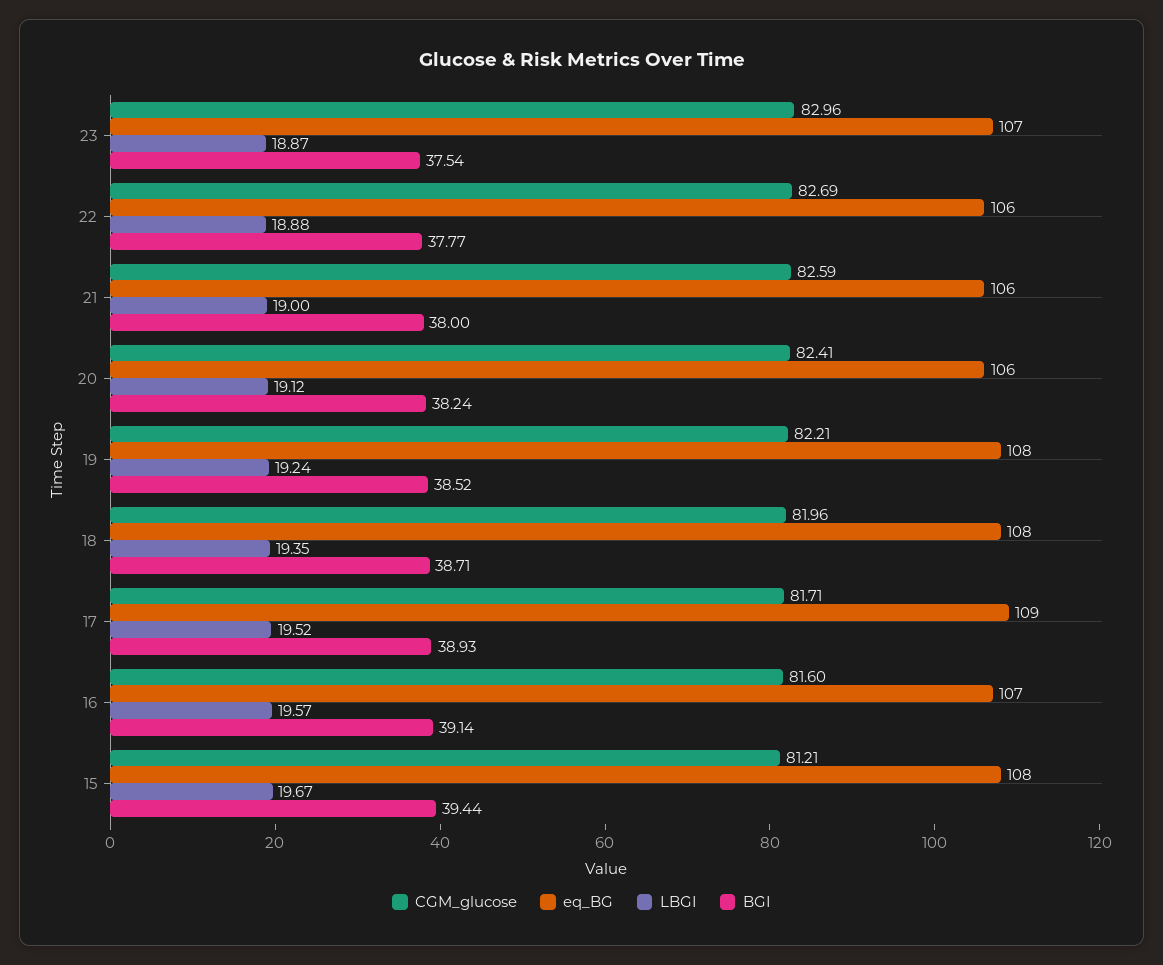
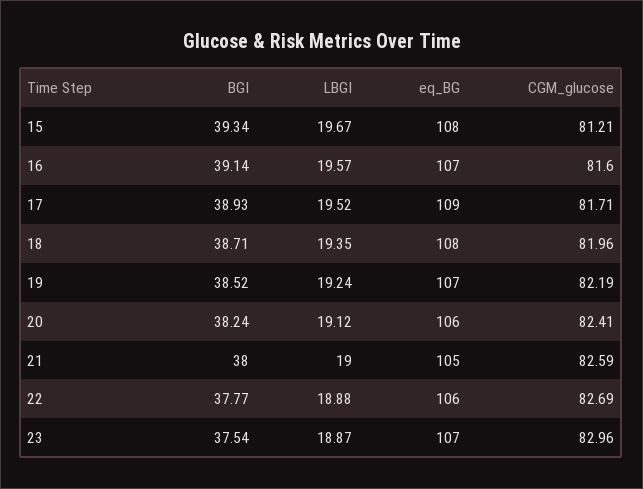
eq_BG, 21: 106 -> 105
CGM_glucose, 19: 82.21 -> 82.19
eq_BG, 19: 108 -> 107
BGI, 15: 39.44 -> 39.34

